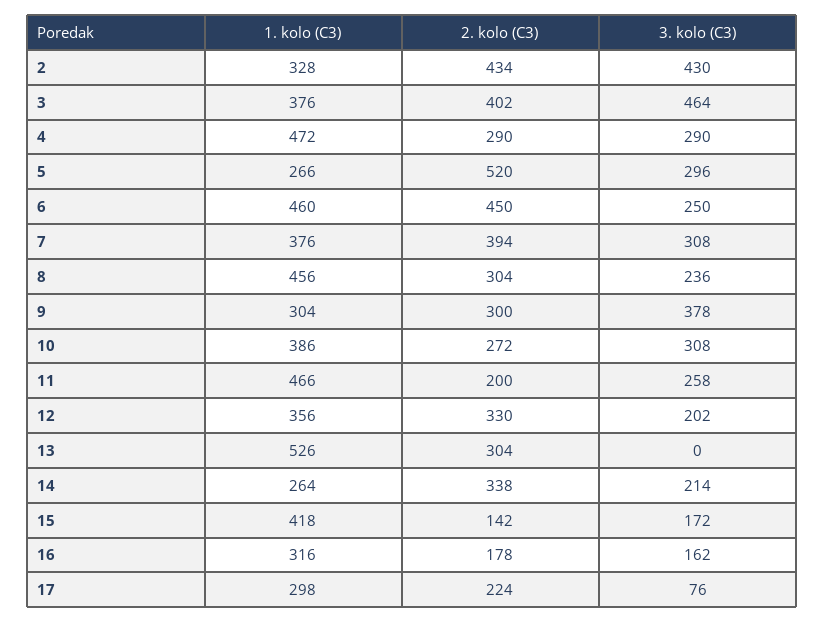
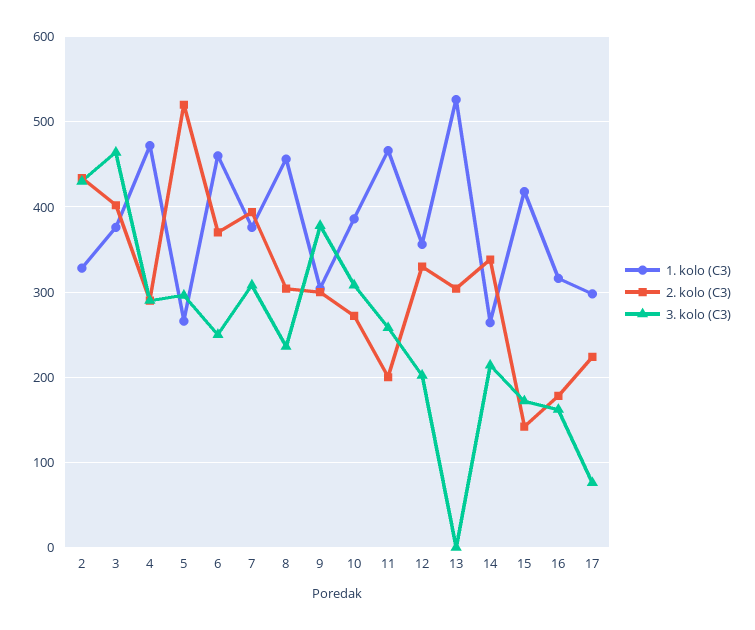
2. kolo (C3), 6: 450 -> 370

